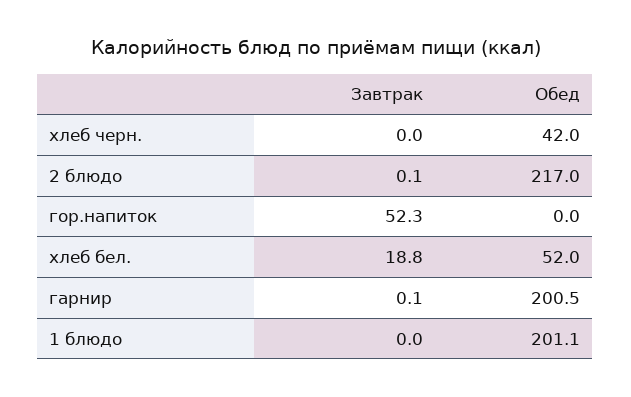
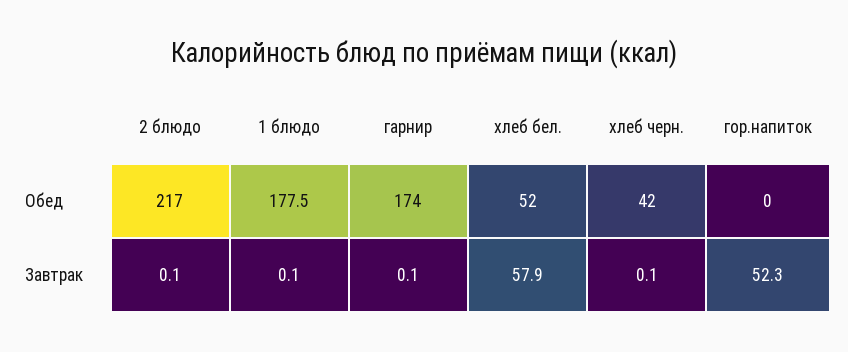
Завтрак, хлеб черн.: 0 -> 0.1
Завтрак, хлеб бел.: 18.8 -> 57.9
Обед, гарнир: 200.5 -> 174
Завтрак, 1 блюдо: 0 -> 0.1
Обед, 1 блюдо: 201.1 -> 177.5

